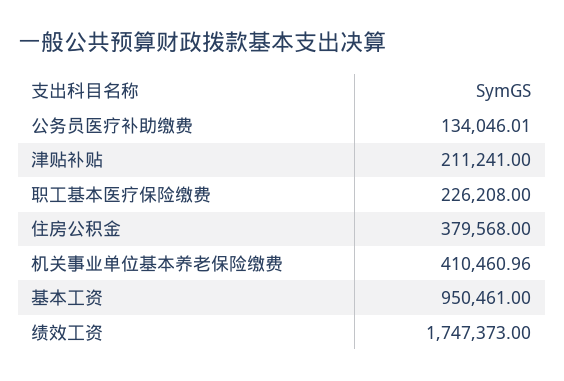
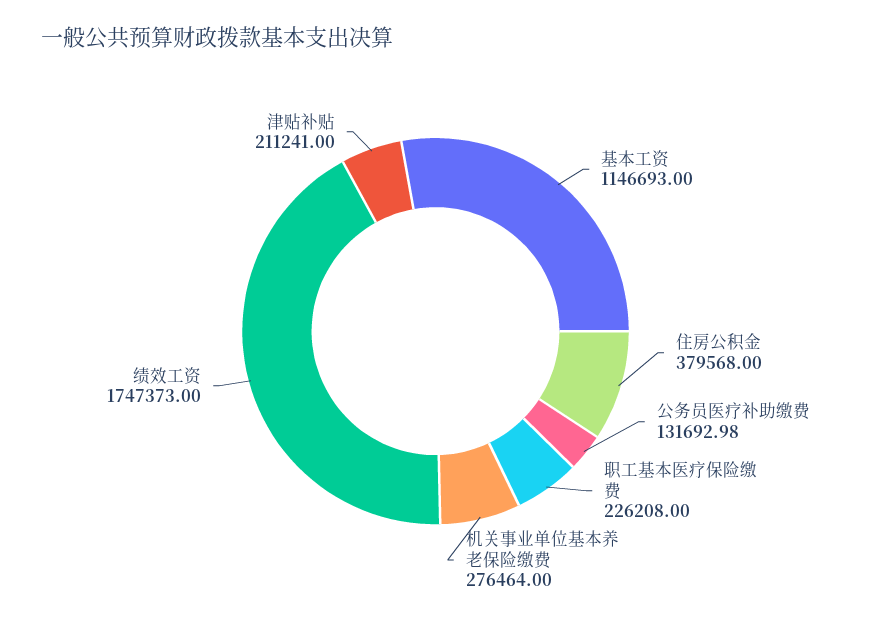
公务员医疗补助缴费: 134046.01 -> 131692.98
机关事业单位基本养老保险缴费: 410460.96 -> 276464
基本工资: 950461 -> 1146693

